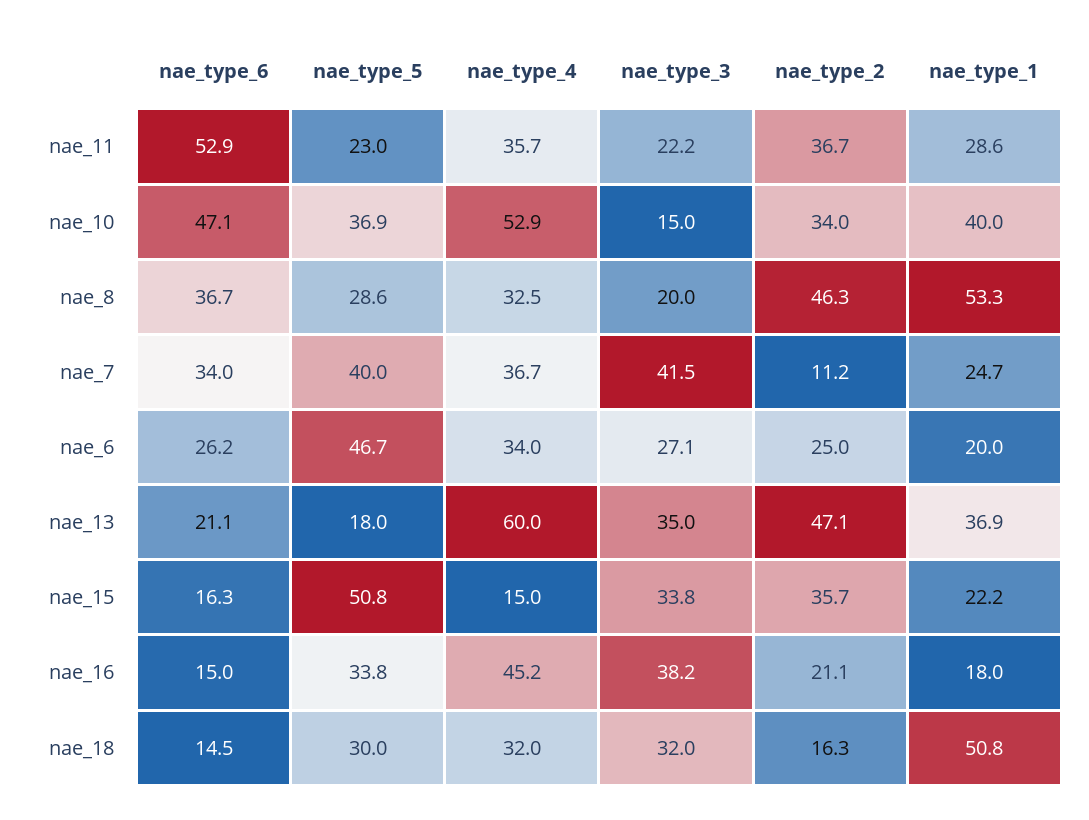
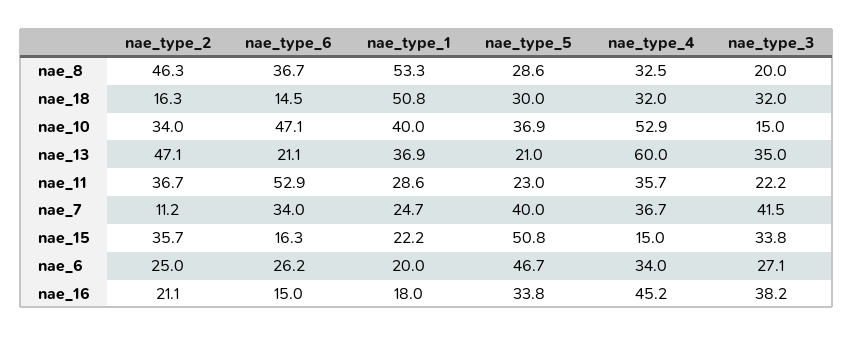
nae_type_5, nae_13: 18 -> 21

